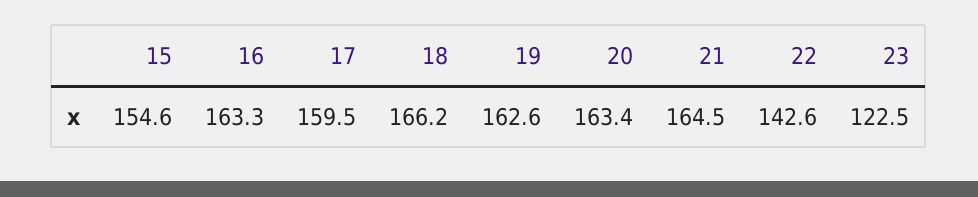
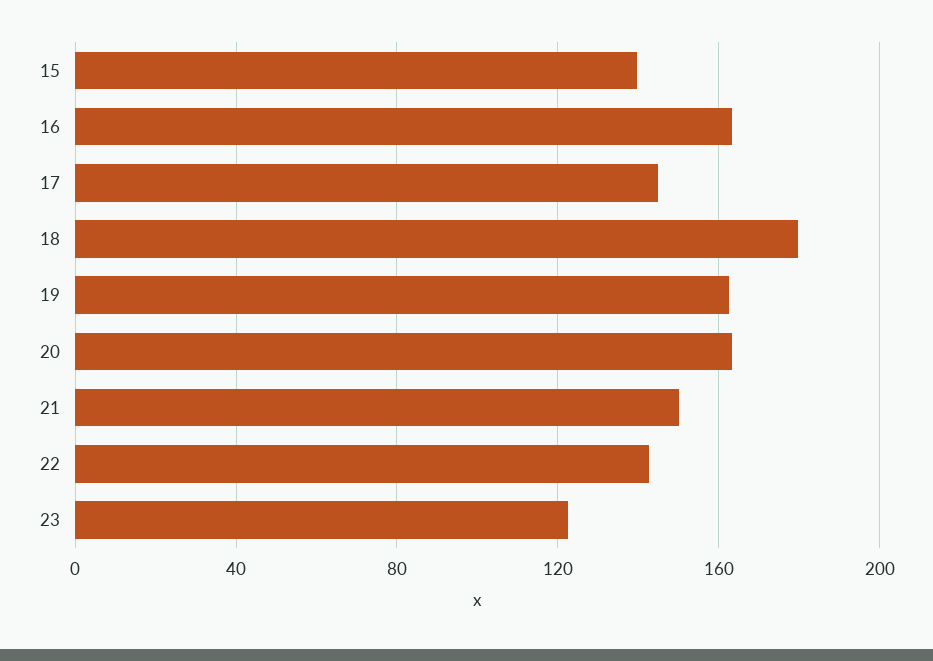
15: 154.6 -> 140
17: 159.5 -> 145
18: 166.2 -> 180
21: 164.5 -> 150

